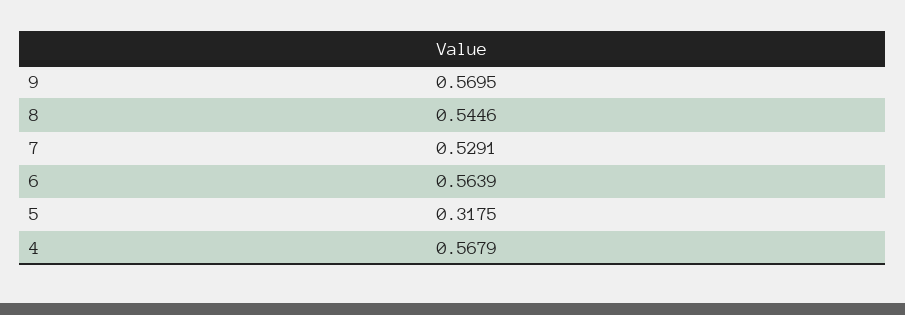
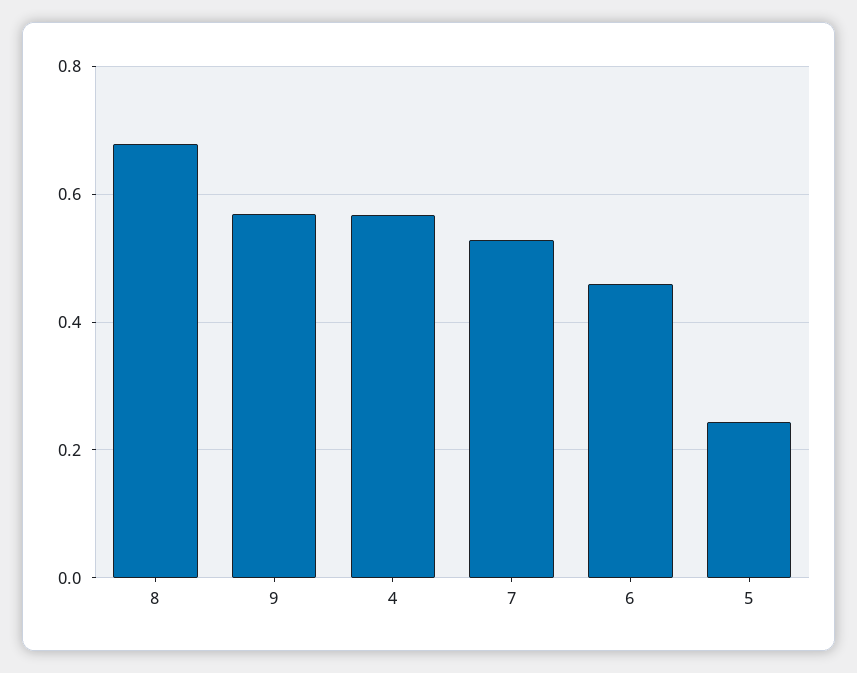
8: 0.5446 -> 0.68
6: 0.5639 -> 0.46
5: 0.3175 -> 0.24

